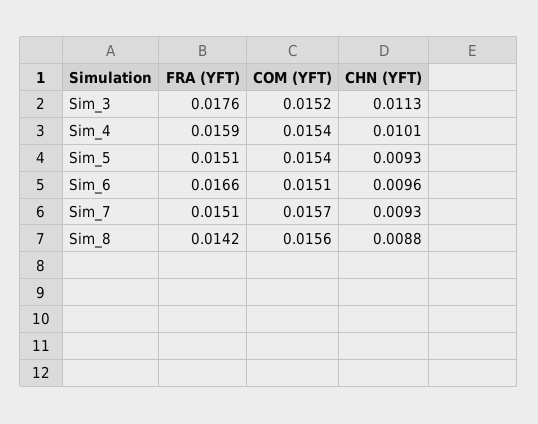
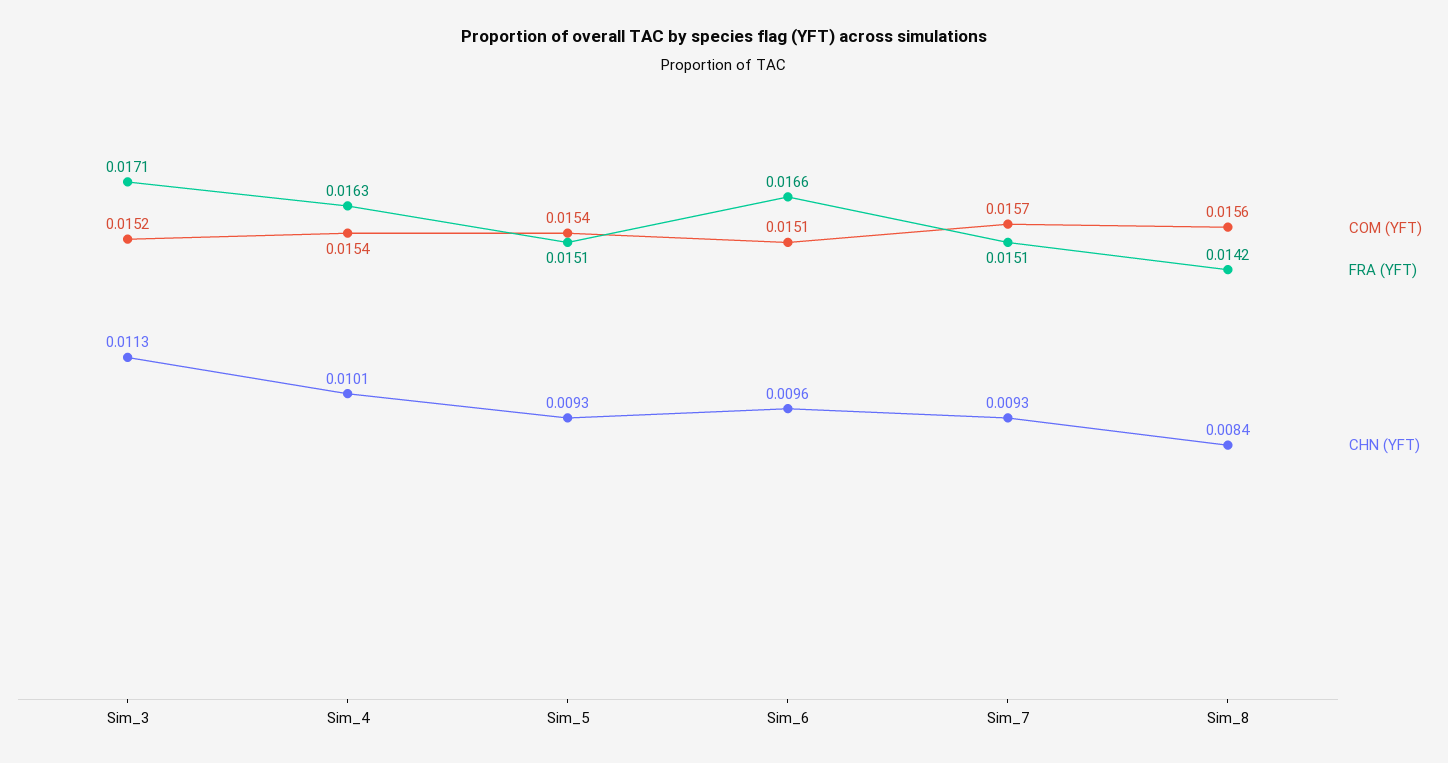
FRA (YFT), Sim_3: 0.0176 -> 0.0171
FRA (YFT), Sim_4: 0.0159 -> 0.0163
CHN (YFT), Sim_8: 0.0088 -> 0.0084

